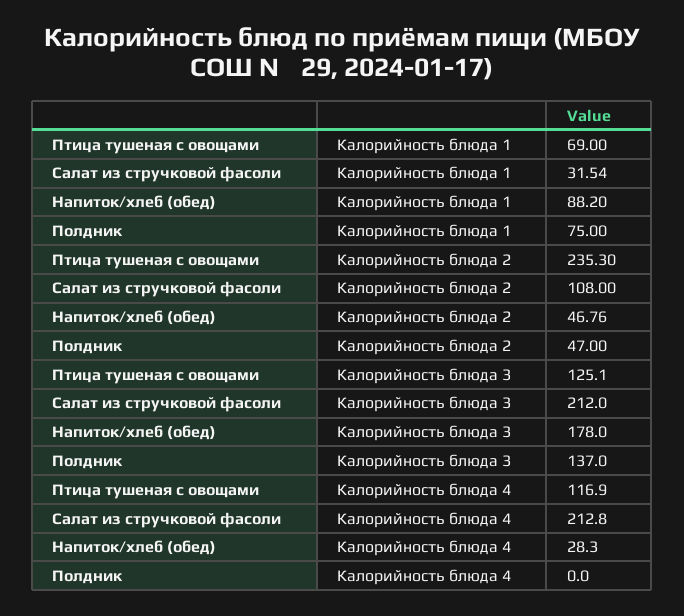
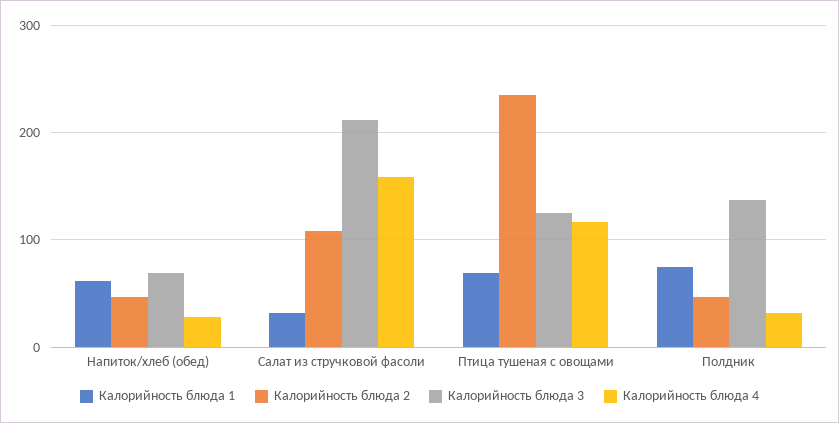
Калорийность блюда 1, Напиток/хлеб (обед): 88.2 -> 60
Калорийность блюда 3, Напиток/хлеб (обед): 178 -> 70
Калорийность блюда 4, Салат из стручковой фасоли: 212.8 -> 160
Калорийность блюда 4, Полдник: 0 -> 30

